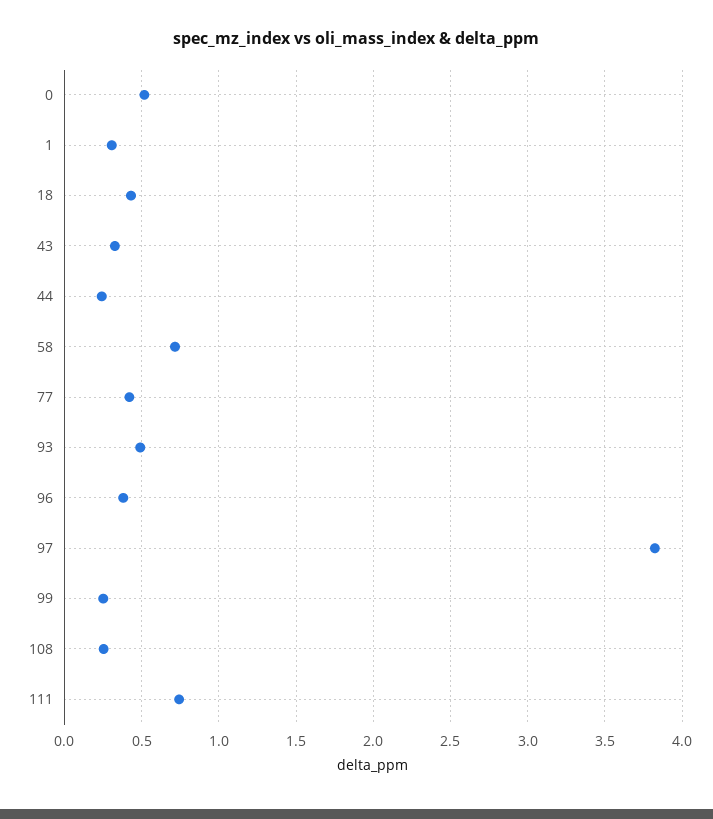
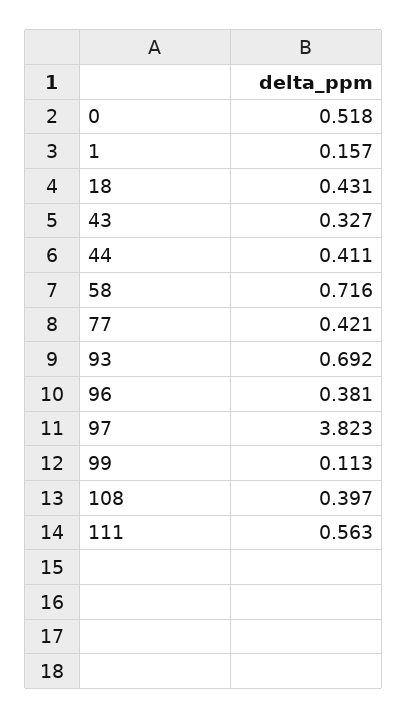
1: 0.3 -> 0.157
44: 0.25 -> 0.411
93: 0.5 -> 0.692
99: 0.25 -> 0.113
108: 0.25 -> 0.397
111: 0.75 -> 0.563

